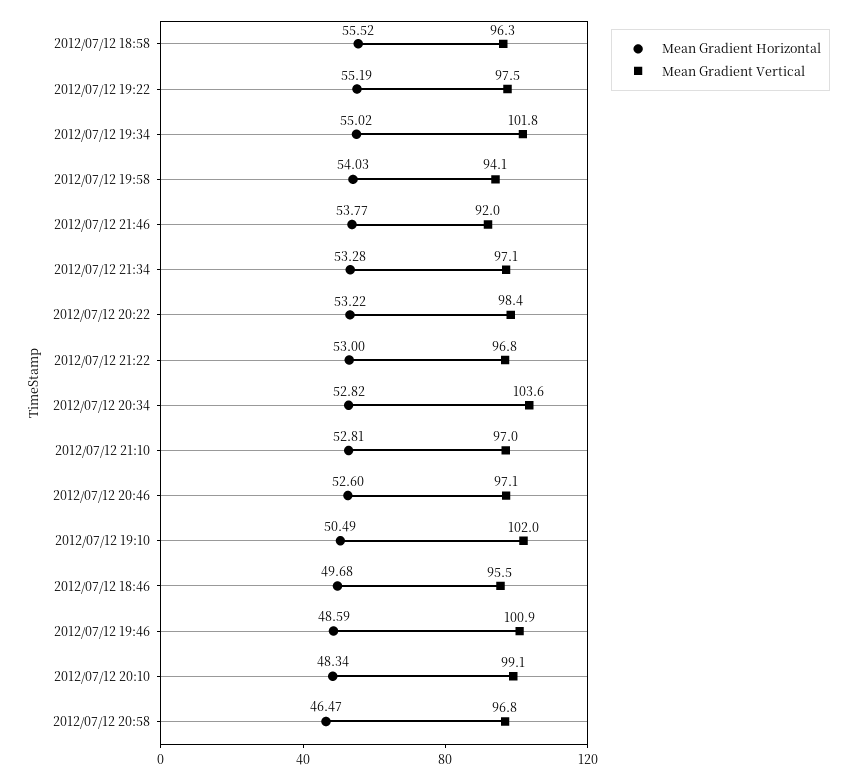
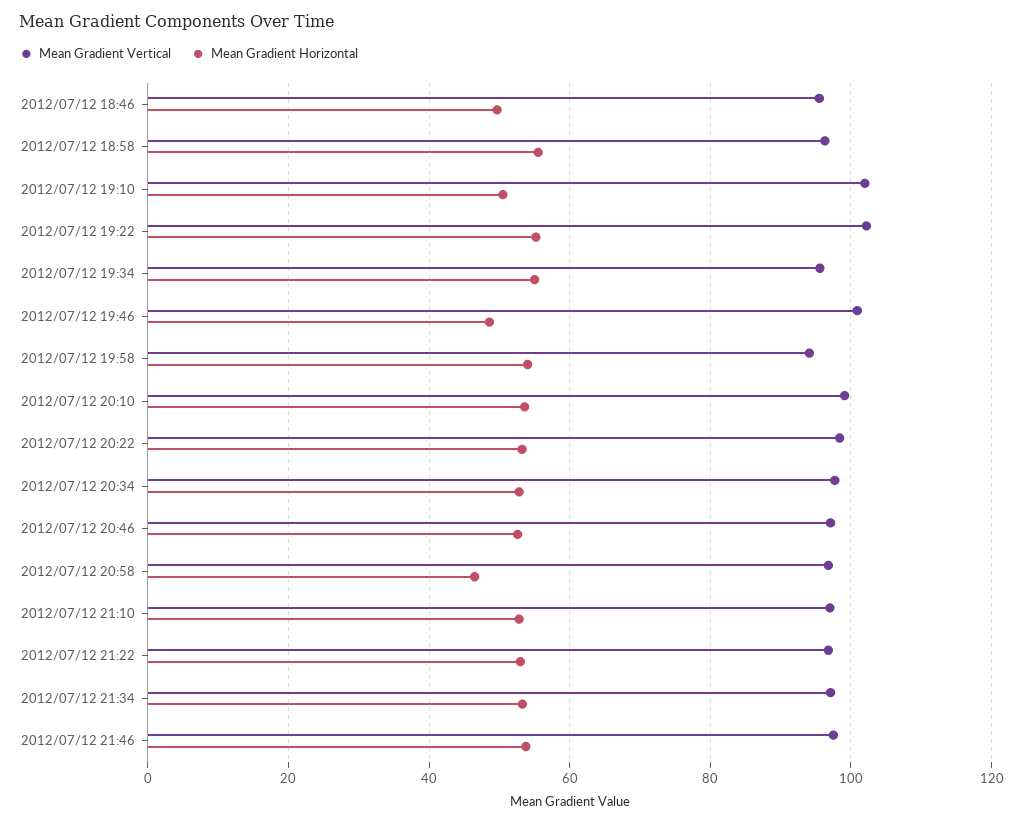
Mean Gradient Vertical, 2012/07/12 19:22: 97.5 -> 102
Mean Gradient Vertical, 2012/07/12 19:34: 101.8 -> 96
Mean Gradient Vertical, 2012/07/12 21:46: 92 -> 98
Mean Gradient Vertical, 2012/07/12 20:34: 103.6 -> 98
Mean Gradient Horizontal, 2012/07/12 20:10: 48.34 -> 54

